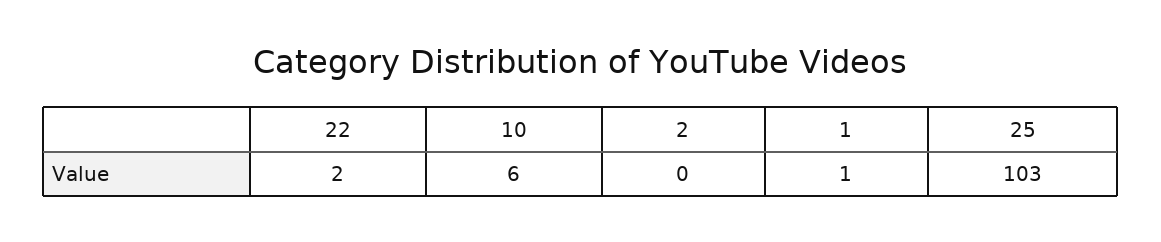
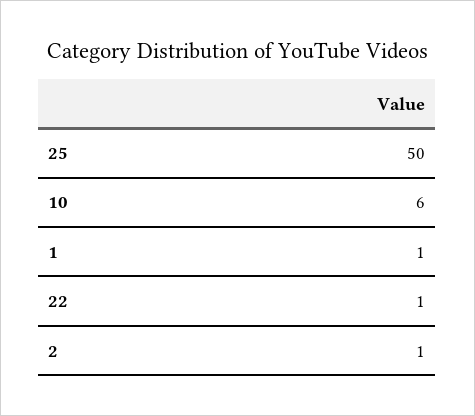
22: 2 -> 1
2: 0 -> 1
25: 103 -> 50

